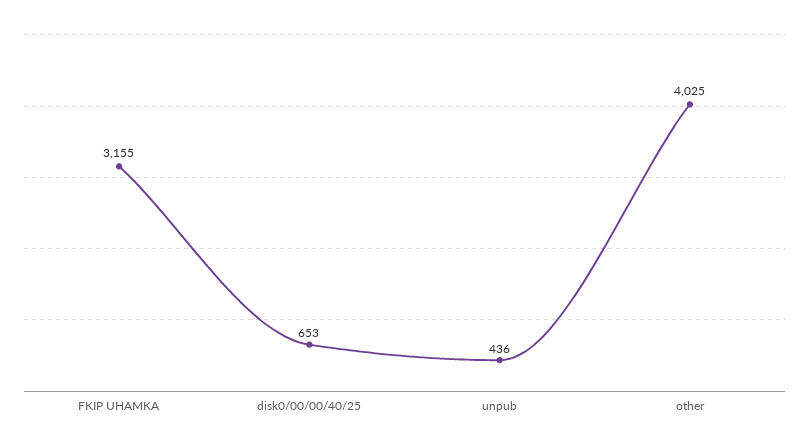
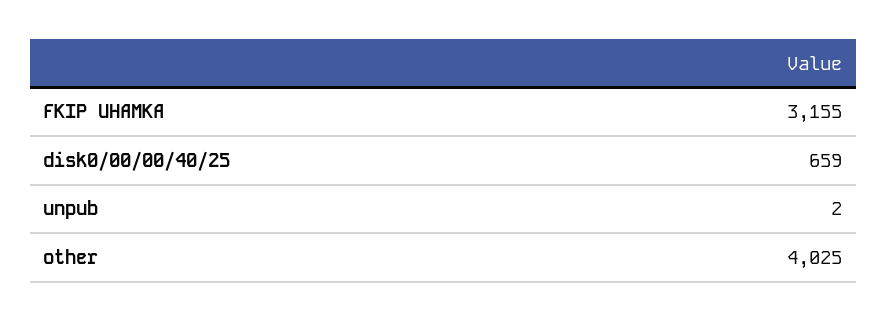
disk0/00/00/40/25: 653 -> 659
unpub: 436 -> 2

